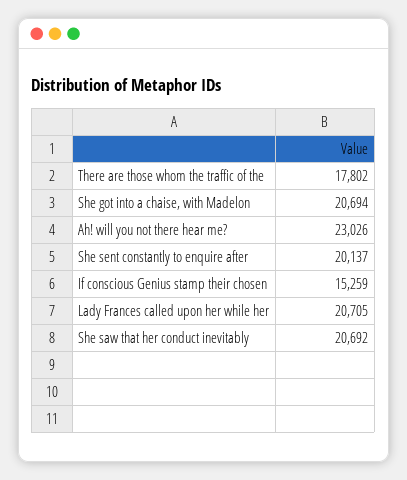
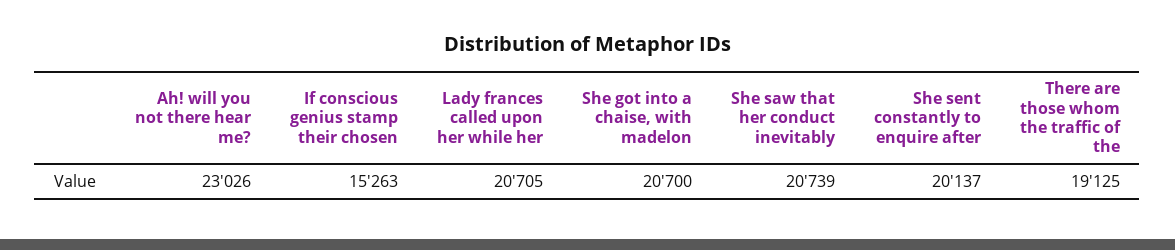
There are those whom the traffic of the: 17802 -> 19125
She got into a chaise, with Madelon: 20694 -> 20700
If conscious Genius stamp their chosen: 15259 -> 15263
She saw that her conduct inevitably: 20692 -> 20739

